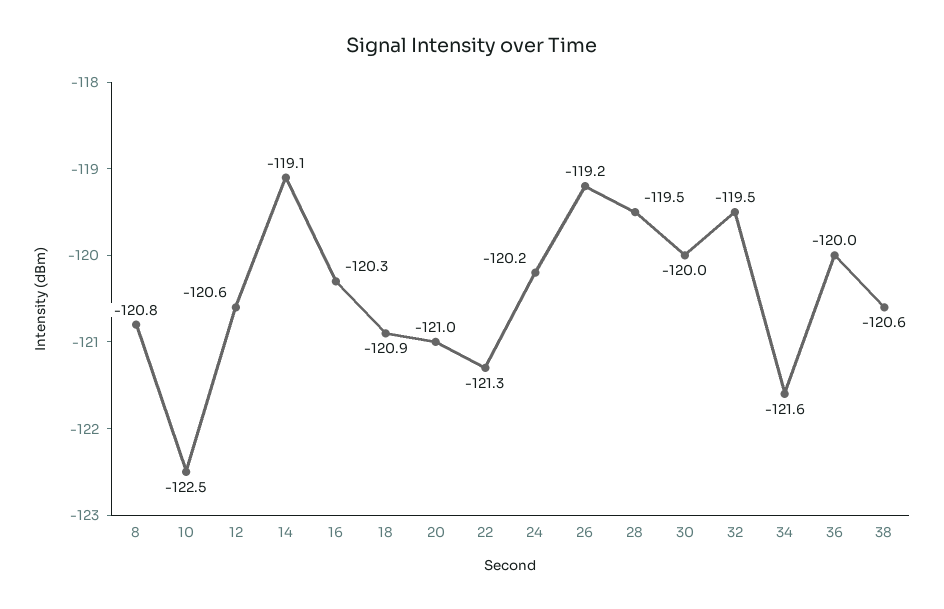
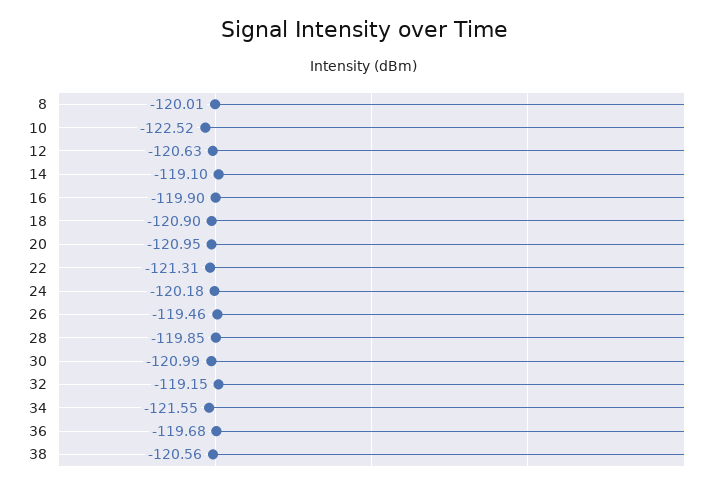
8: -120.8 -> -120.01
16: -120.3 -> -119.9
26: -119.2 -> -119.46
28: -119.5 -> -119.85
30: -120 -> -120.99
32: -119.5 -> -119.15
36: -120 -> -119.68

